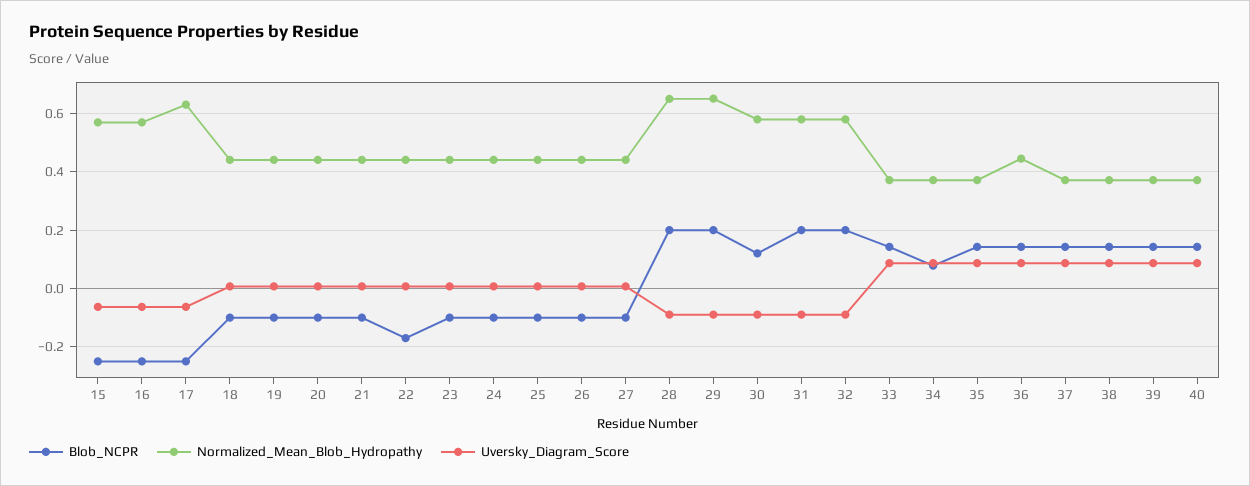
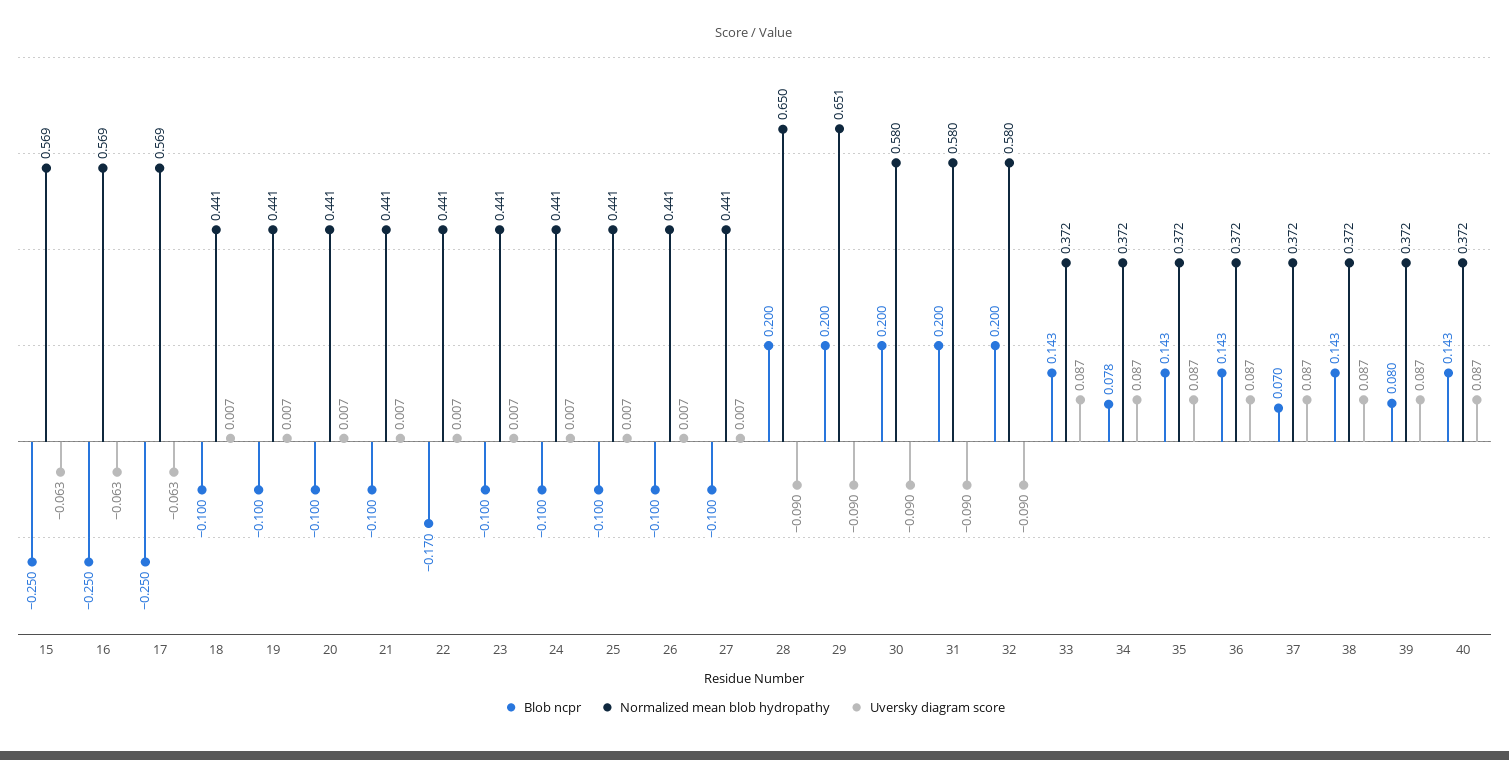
Normalized_Mean_Blob_Hydropathy, 17: 0.625 -> 0.569
Blob_NCPR, 30: 0.125 -> 0.2
Normalized_Mean_Blob_Hydropathy, 36: 0.45 -> 0.372
Blob_NCPR, 37: 0.15 -> 0.07
Blob_NCPR, 39: 0.15 -> 0.08

